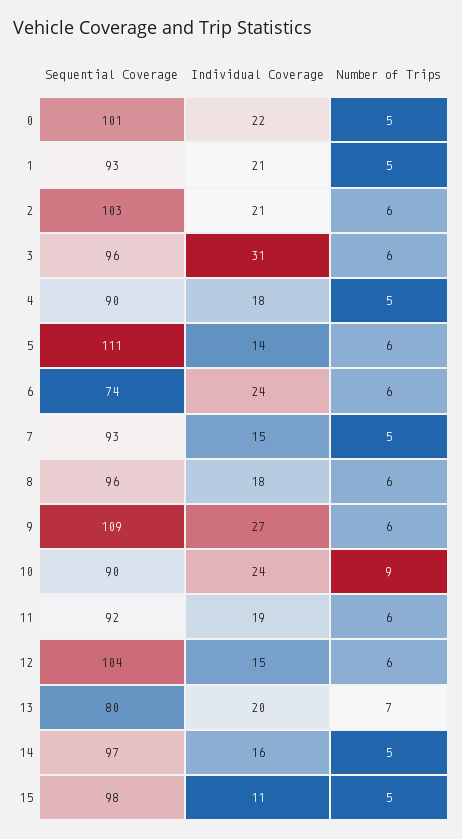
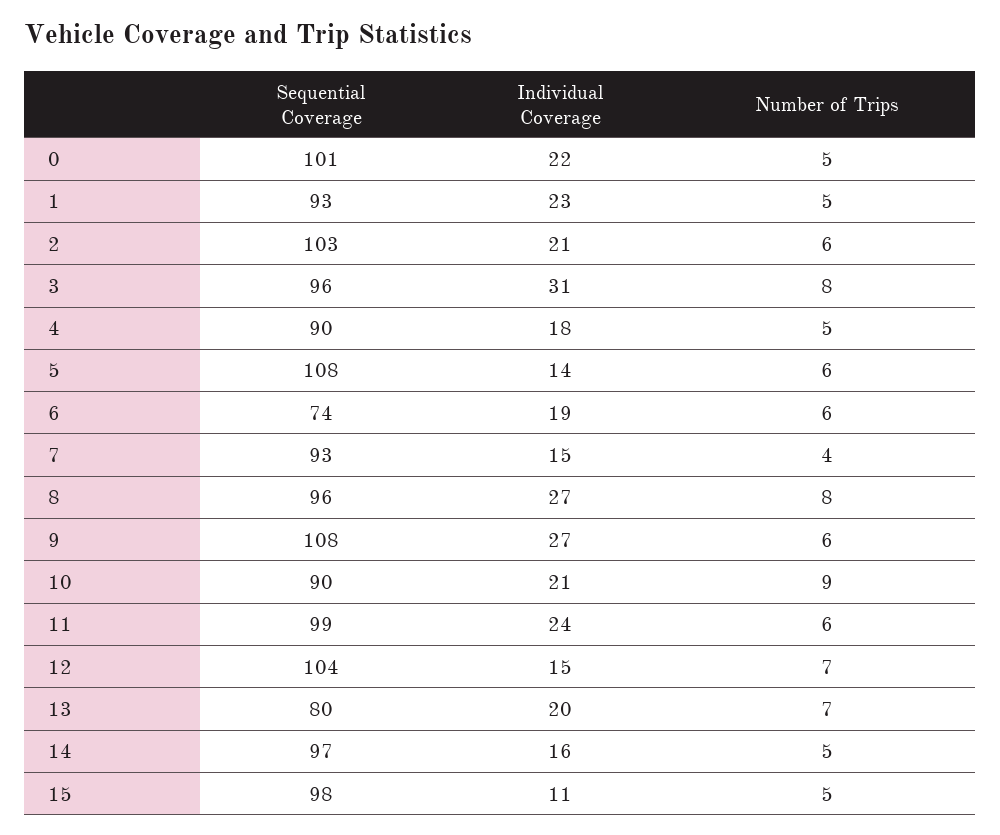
Individual Coverage, 1: 21 -> 23
Number of Trips, 3: 6 -> 8
Sequential Coverage, 5: 111 -> 108
Individual Coverage, 6: 24 -> 19
Number of Trips, 7: 5 -> 4
Individual Coverage, 8: 18 -> 27
Number of Trips, 8: 6 -> 8
Sequential Coverage, 9: 109 -> 108
Individual Coverage, 10: 24 -> 21
Sequential Coverage, 11: 92 -> 99
Individual Coverage, 11: 19 -> 24
Number of Trips, 12: 6 -> 7

